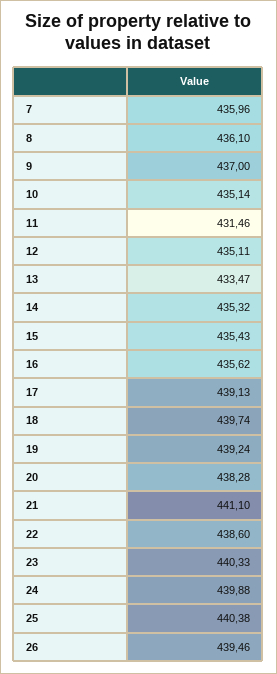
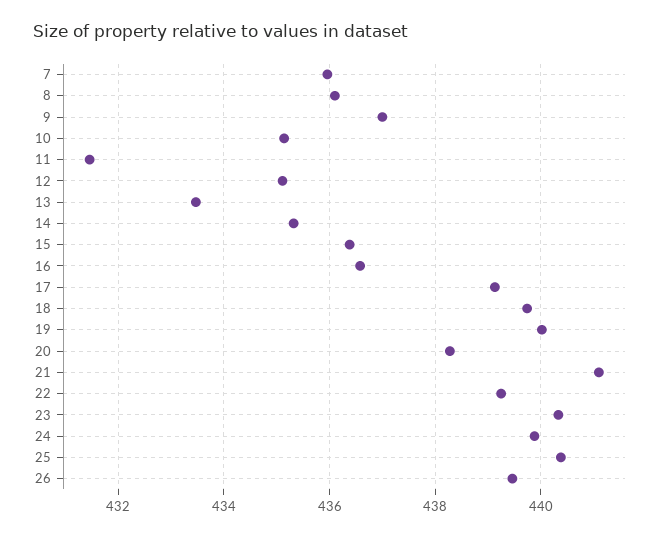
15: 435.43 -> 436.4
16: 435.62 -> 436.6
19: 439.24 -> 440
22: 438.6 -> 439.2

